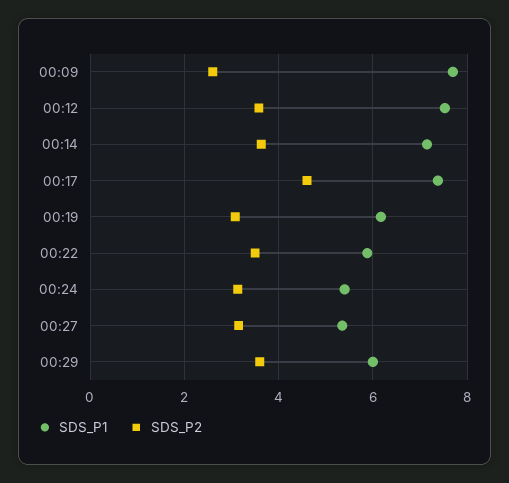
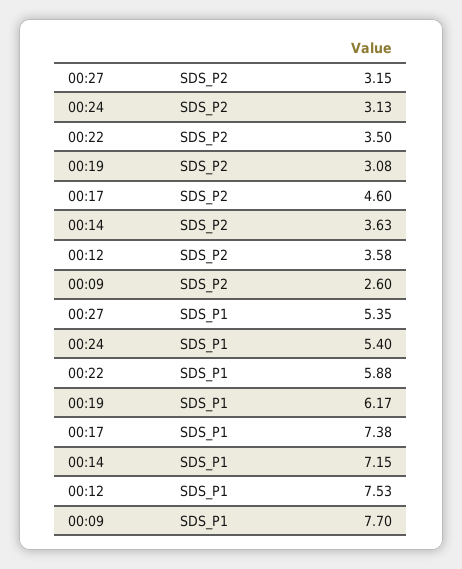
SDS_P1, 00:29: 6 -> none
SDS_P2, 00:29: 3.6 -> none

